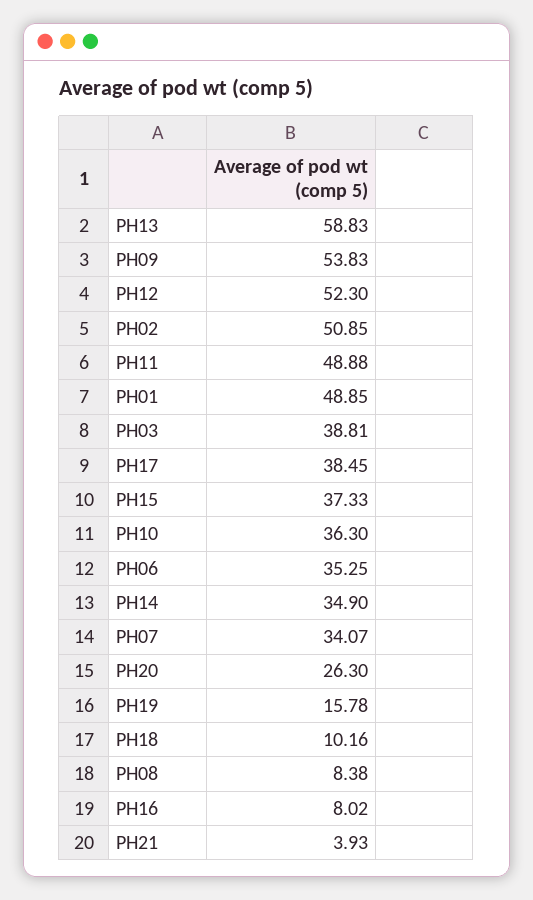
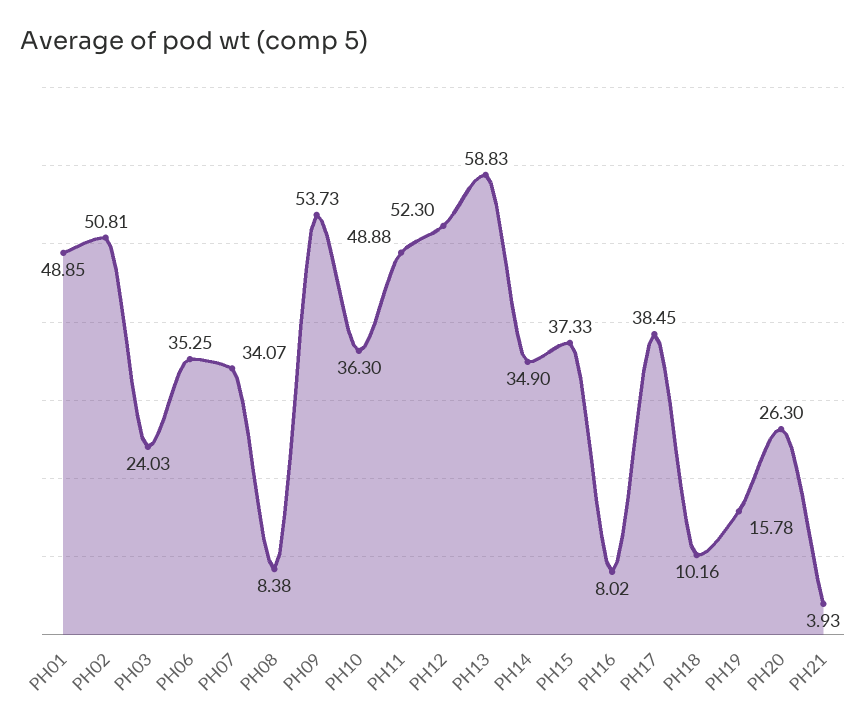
PH09: 53.83 -> 53.73
PH02: 50.85 -> 50.81
PH03: 38.81 -> 24.03

